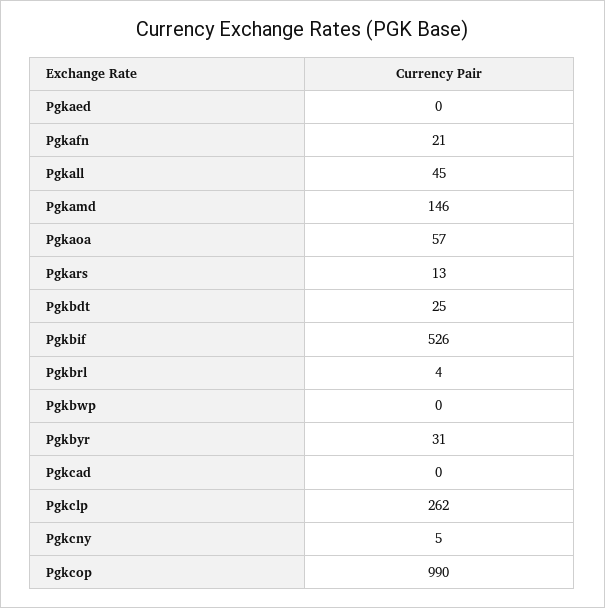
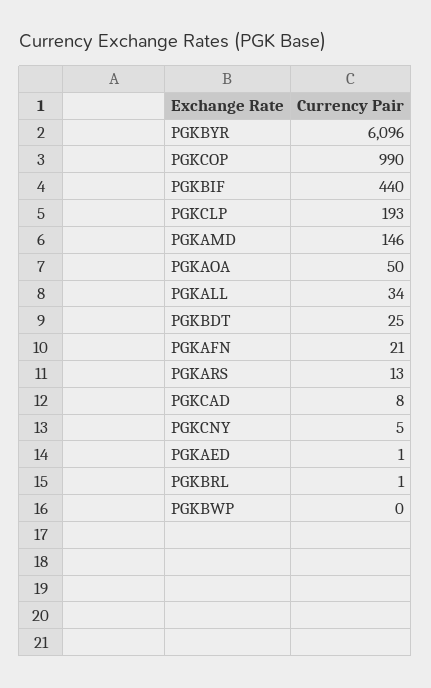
Pgkaed: 0 -> 1
Pgkall: 45 -> 34
Pgkaoa: 57 -> 50
Pgkbif: 526 -> 440
Pgkbrl: 4 -> 1
Pgkbyr: 31 -> 6096
Pgkcad: 0 -> 8
Pgkclp: 262 -> 193

